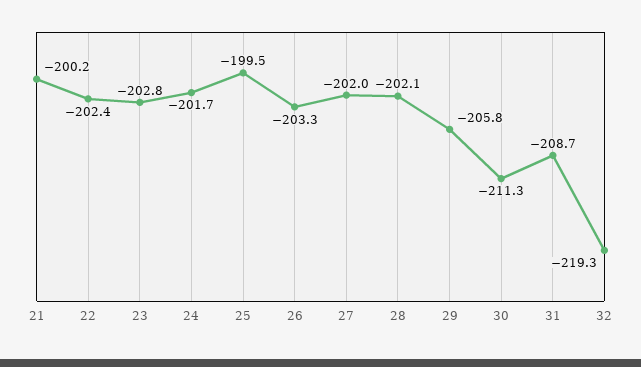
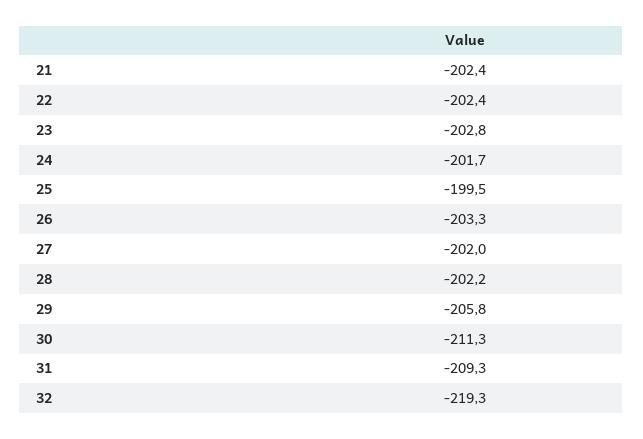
21: -200.2 -> -202.4
28: -202.1 -> -202.2
31: -208.7 -> -209.3

